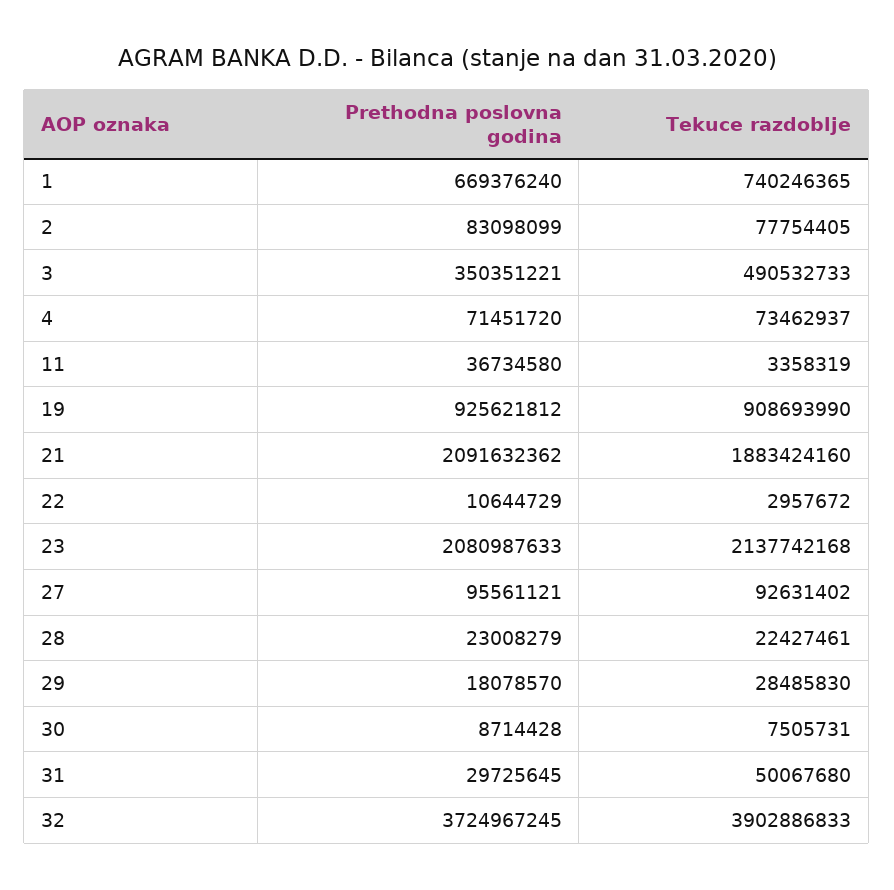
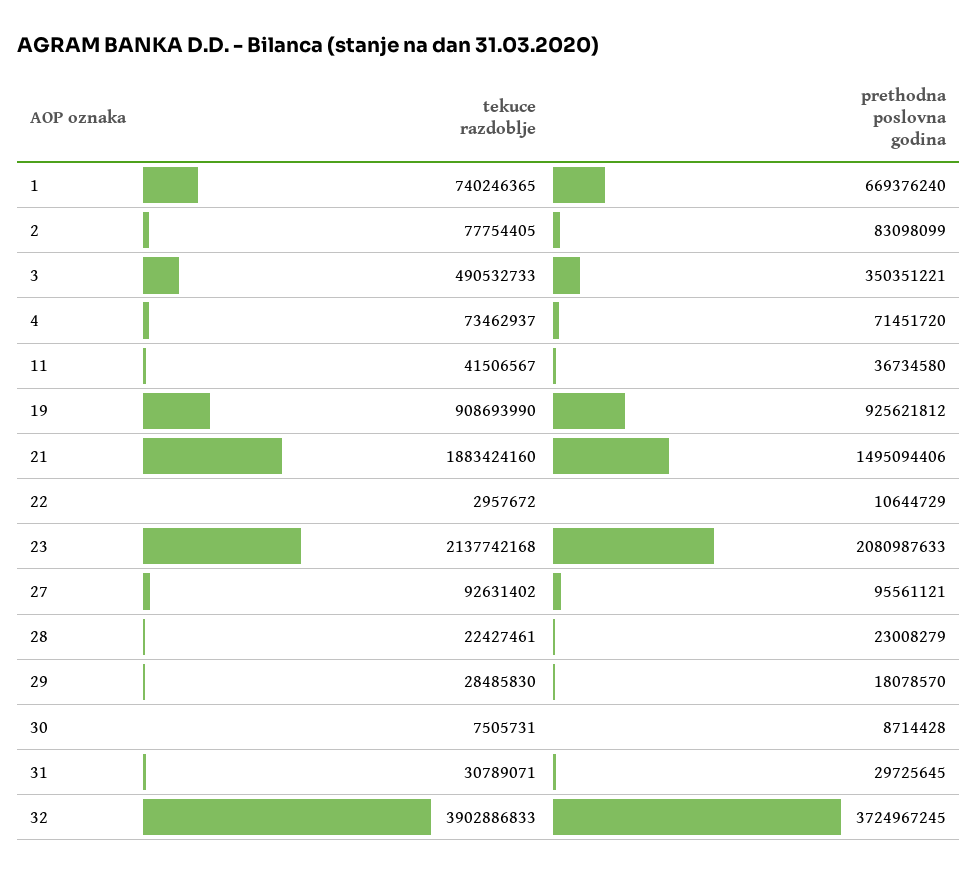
Tekuce razdoblje, 11: 3358319 -> 41506567
Prethodna poslovna godina, 21: 2091632362 -> 1495094406
Tekuce razdoblje, 31: 50067680 -> 30789071

